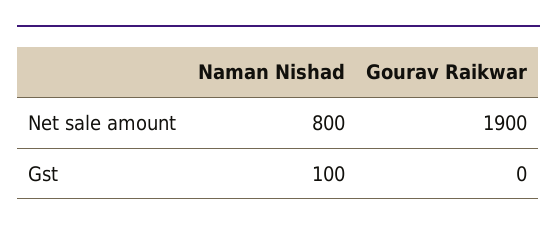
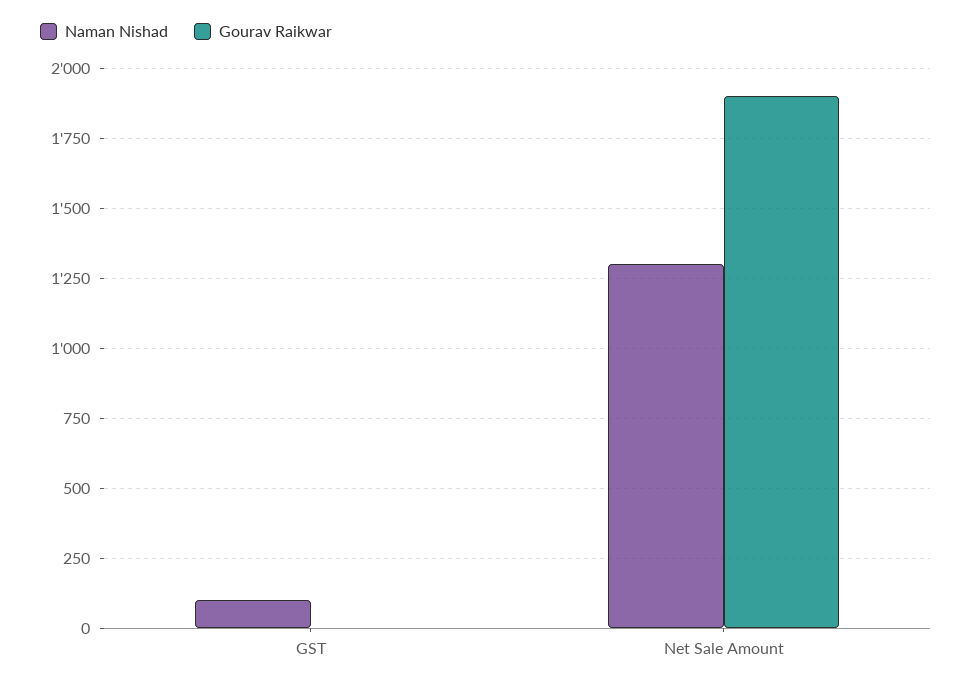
Naman Nishad, Net sale amount: 800 -> 1300

